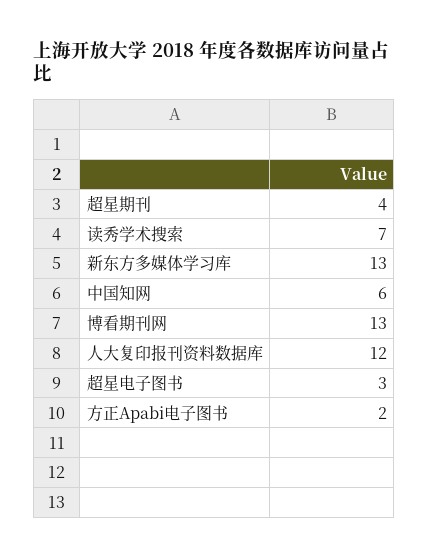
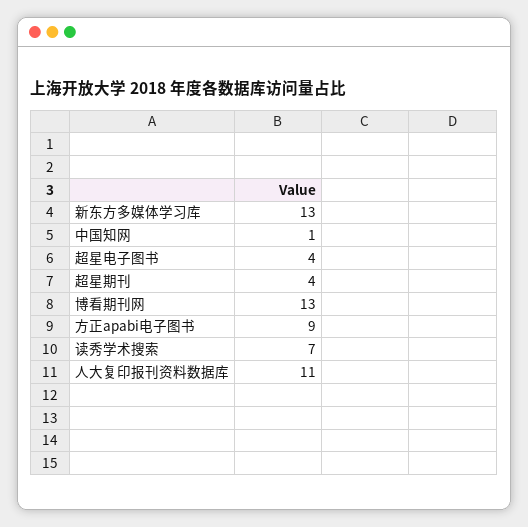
中国知网: 6 -> 1
人大复印报刊资料数据库: 12 -> 11
超星电子图书: 3 -> 4
方正Apabi电子图书: 2 -> 9

